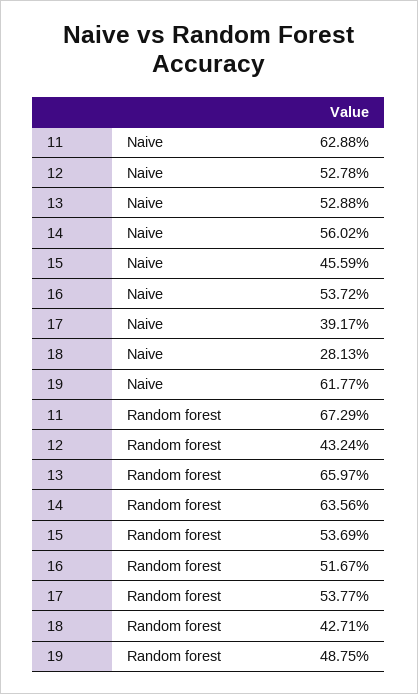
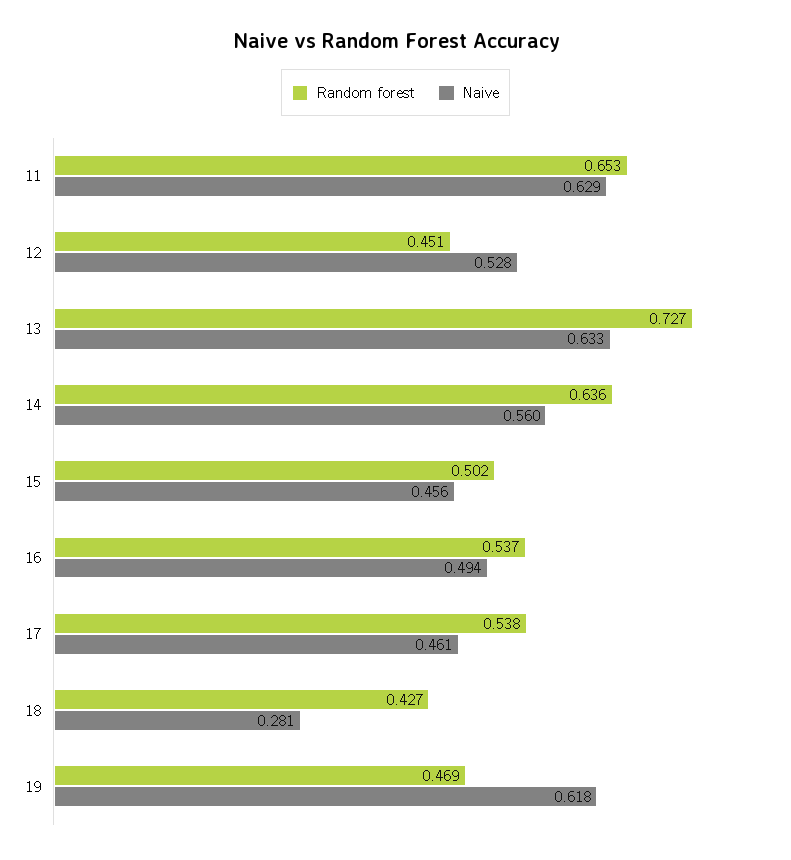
Naive, 13: 0.5288 -> 0.633
Naive, 16: 0.5372 -> 0.494
Naive, 17: 0.3917 -> 0.461
Random forest, 11: 0.6729 -> 0.653
Random forest, 12: 0.4324 -> 0.451
Random forest, 13: 0.6597 -> 0.727
Random forest, 15: 0.5369 -> 0.502
Random forest, 16: 0.5167 -> 0.537
Random forest, 19: 0.4875 -> 0.469

